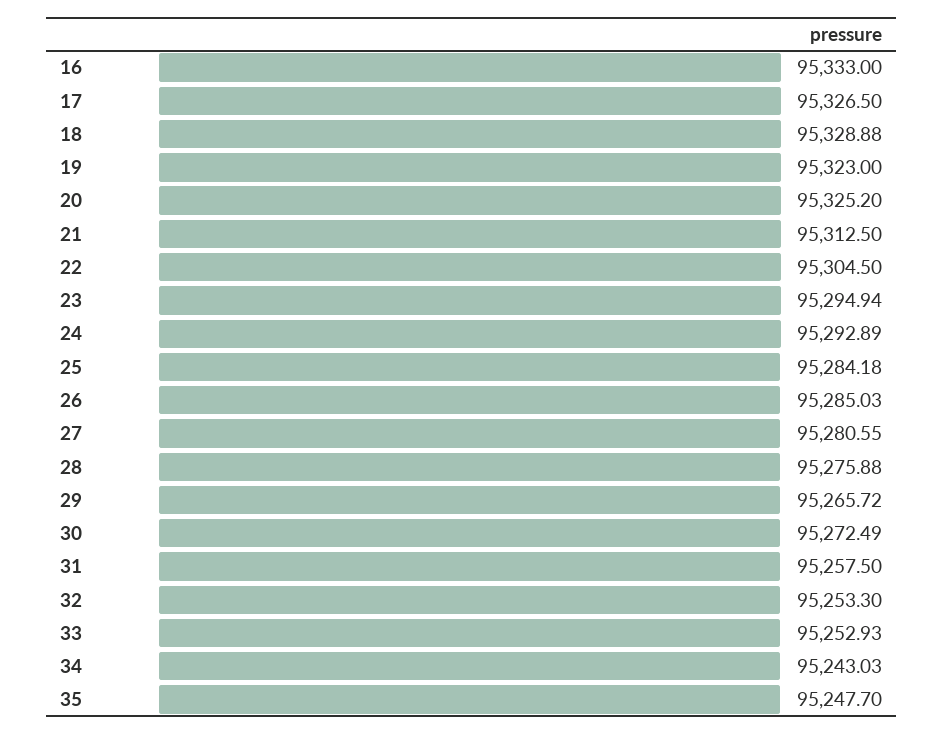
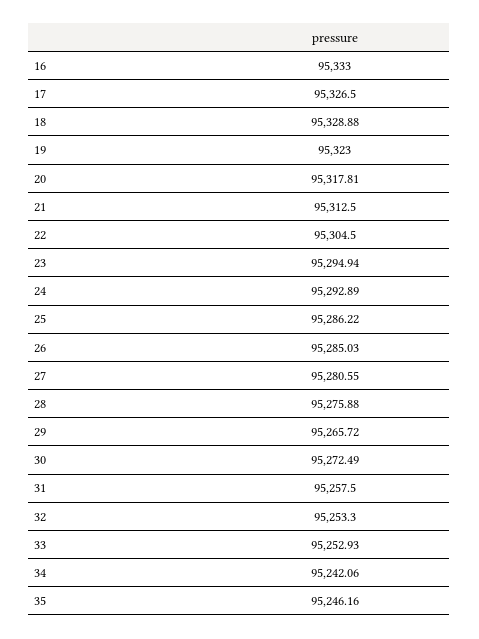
20: 95325.2 -> 95317.81
25: 95284.18 -> 95286.22
34: 95243.03 -> 95242.06
35: 95247.7 -> 95246.16

